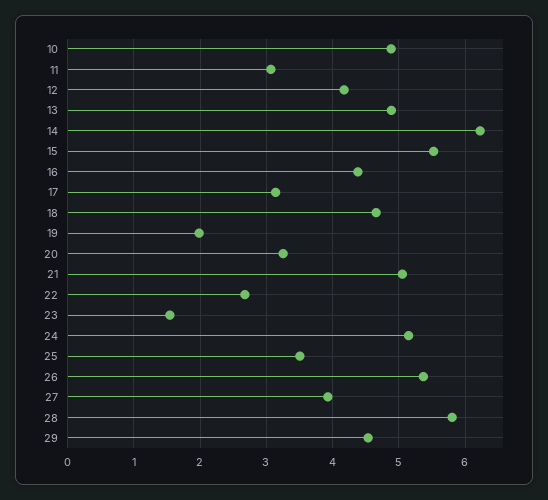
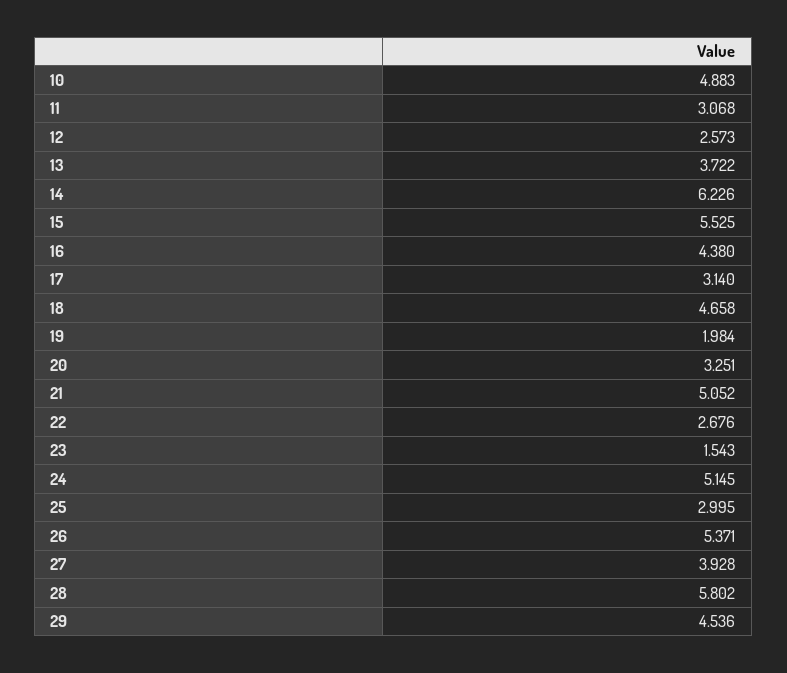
12: 4.2 -> 2.573
13: 4.9 -> 3.722
25: 3.5 -> 2.995

